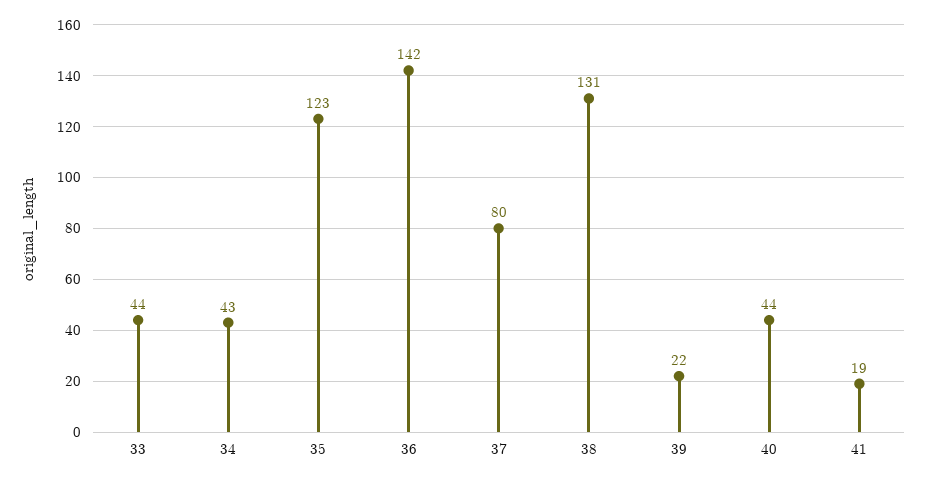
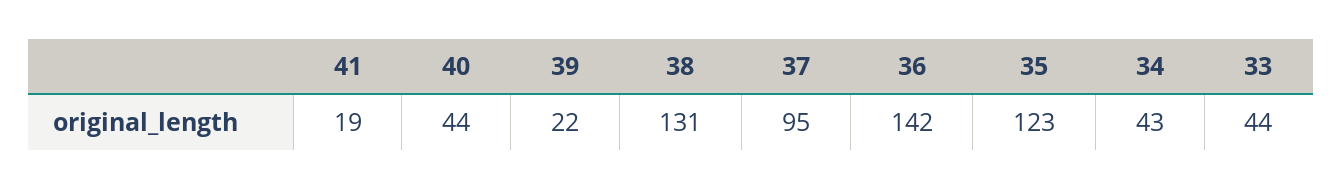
37: 80 -> 95

